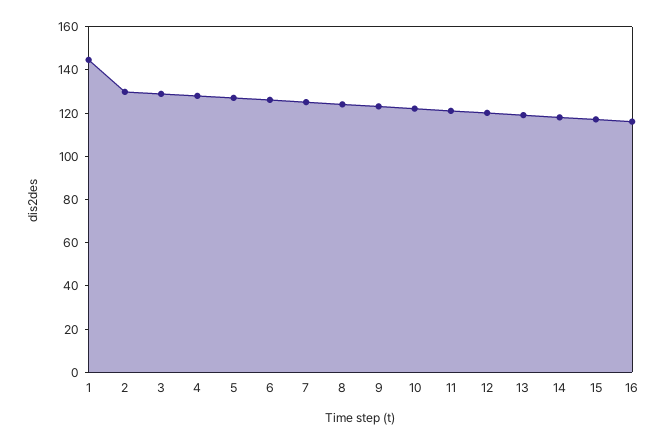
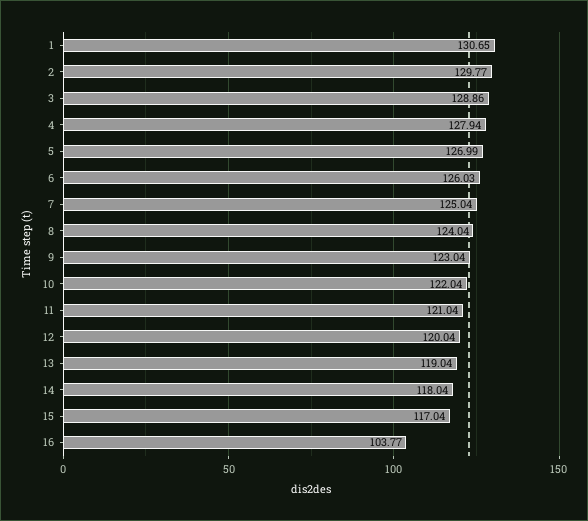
1: 145 -> 130.65
16: 115 -> 103.77

